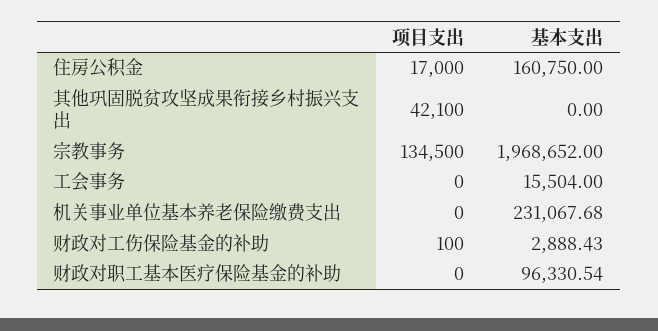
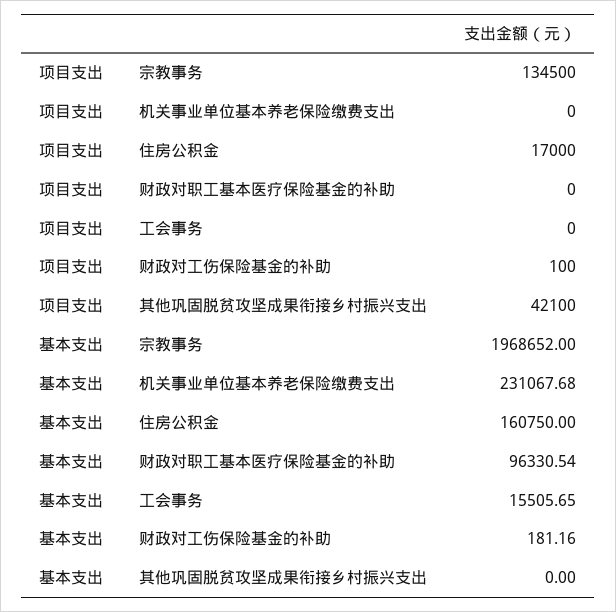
基本支出, 工会事务: 15504 -> 15505.65
基本支出, 财政对工伤保险基金的补助: 2888.43 -> 181.16

